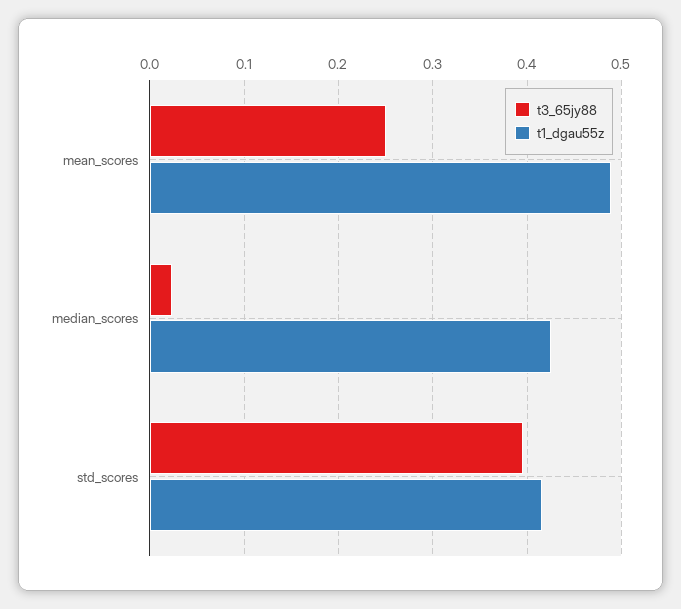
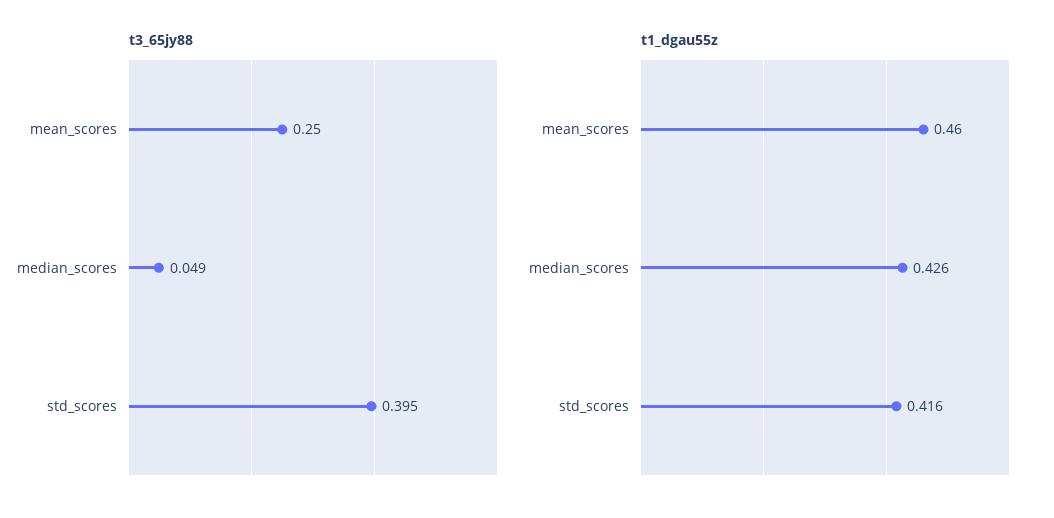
t1_dgau55z, mean_scores: 0.49 -> 0.46
t3_65jy88, median_scores: 0.02 -> 0.049

